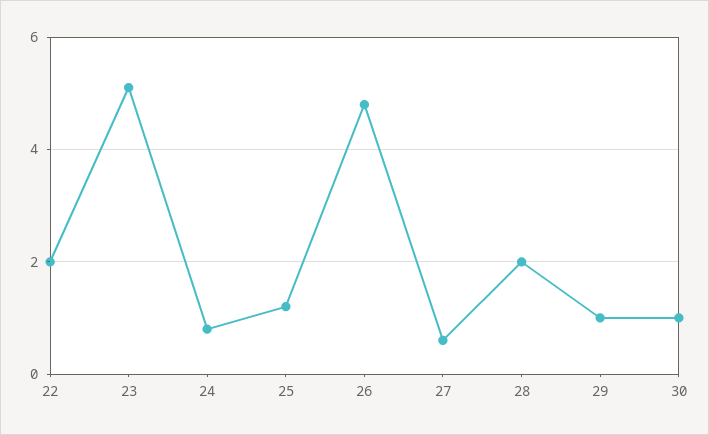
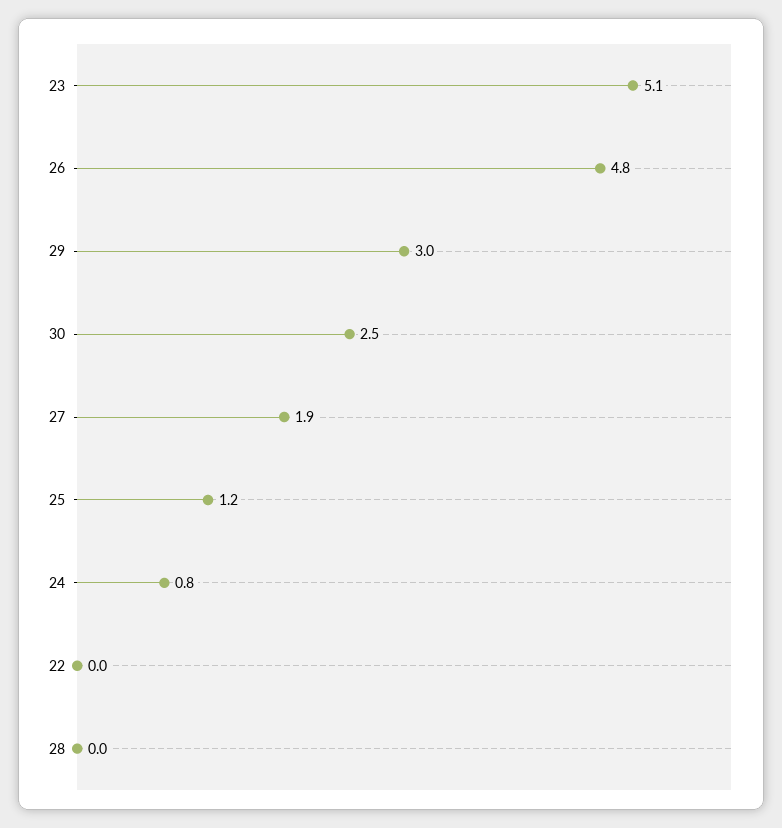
22: 2 -> 0
27: 0.5 -> 1.9
28: 2 -> 0
29: 1 -> 3
30: 1 -> 2.5

